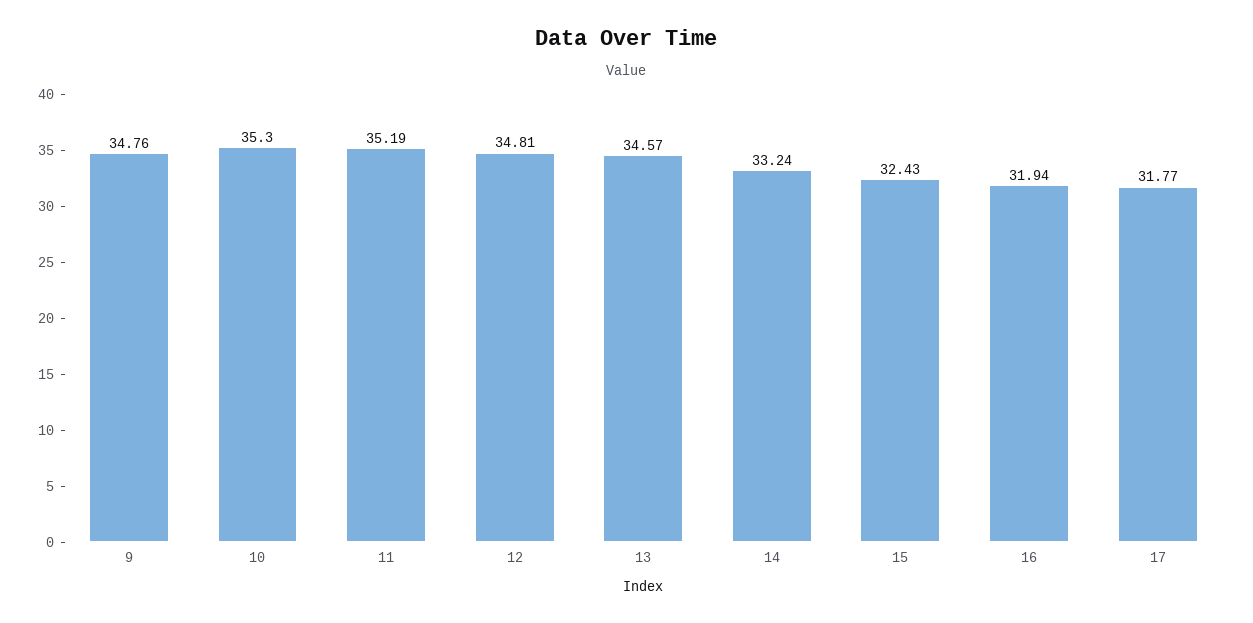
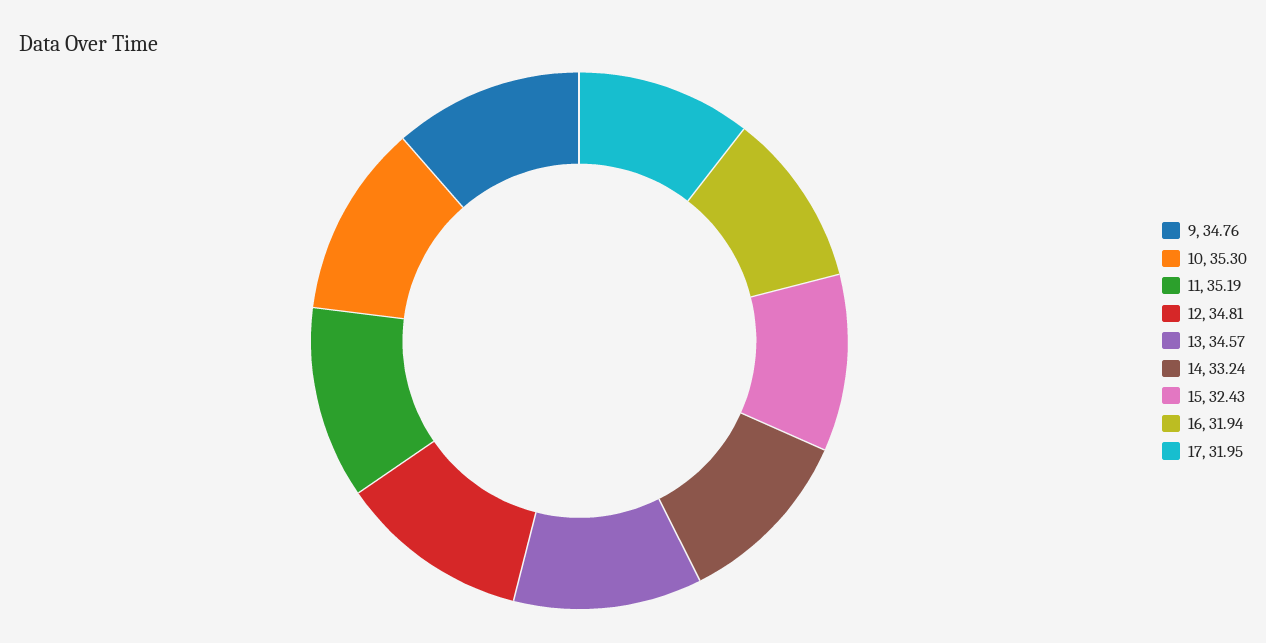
17: 31.77 -> 31.95

